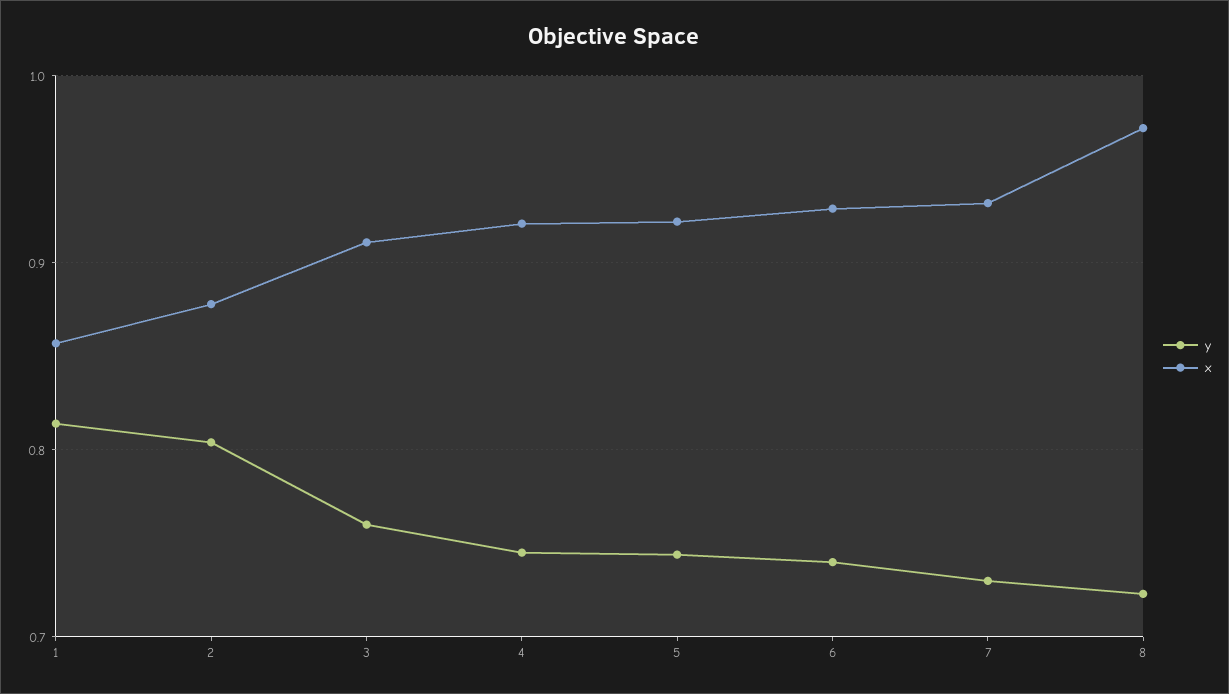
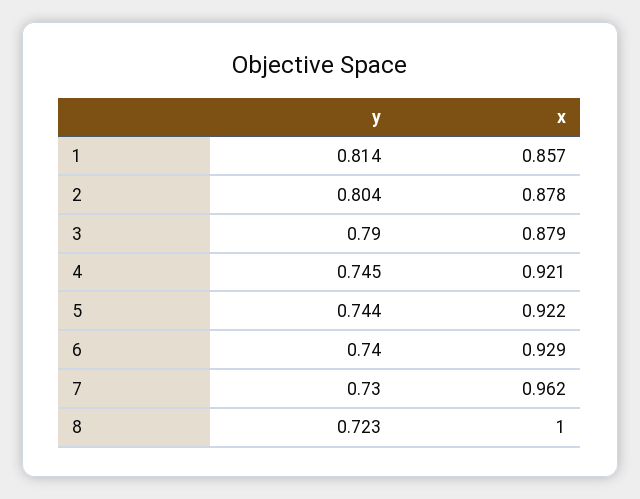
y, 3: 0.76 -> 0.79
x, 3: 0.91 -> 0.879
x, 7: 0.93 -> 0.962
x, 8: 0.97 -> 1

